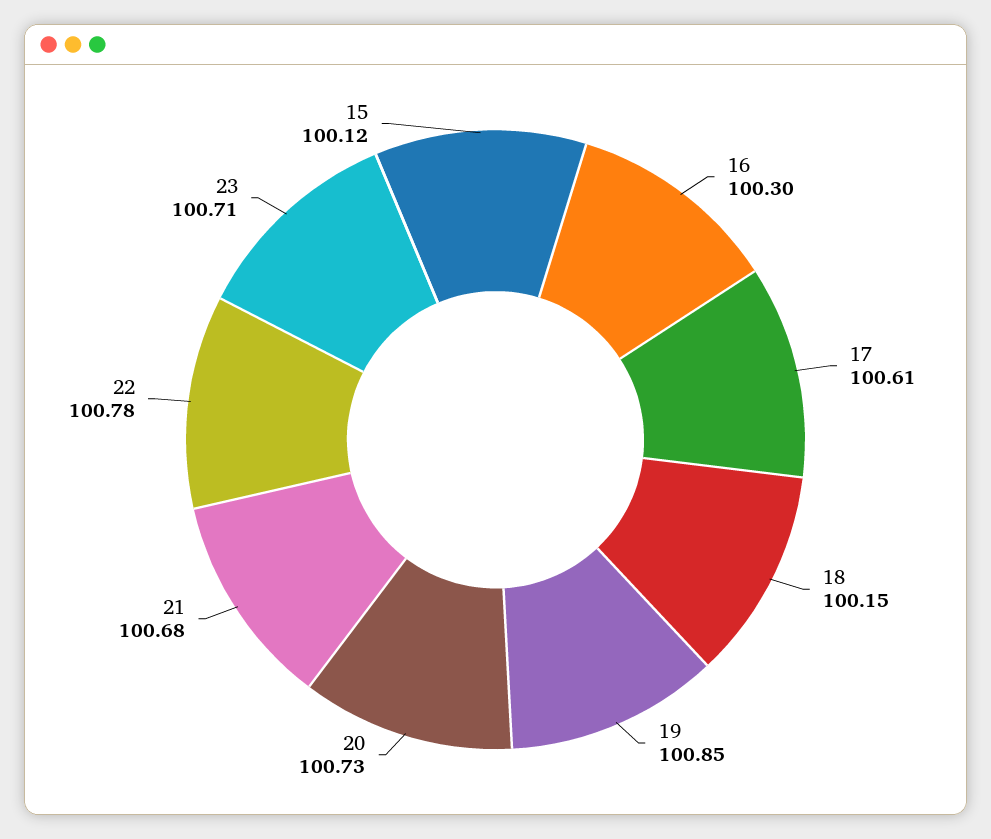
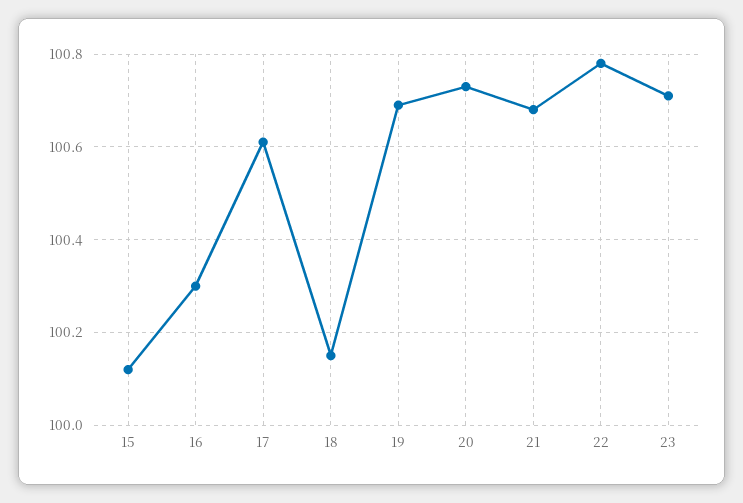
19: 100.85 -> 100.7

